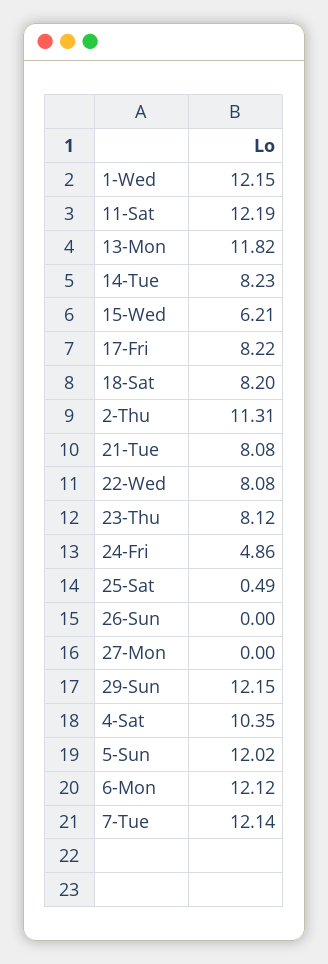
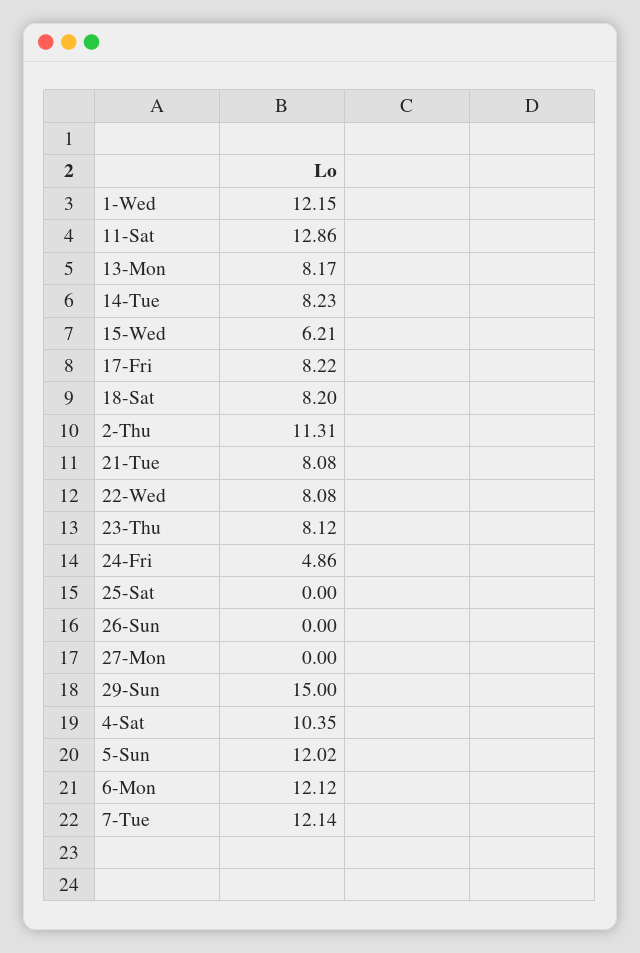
11-Sat: 12.19 -> 12.86
13-Mon: 11.82 -> 8.17
25-Sat: 0.49 -> 0
29-Sun: 12.15 -> 15

